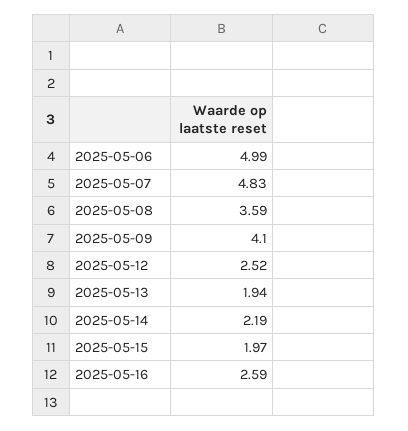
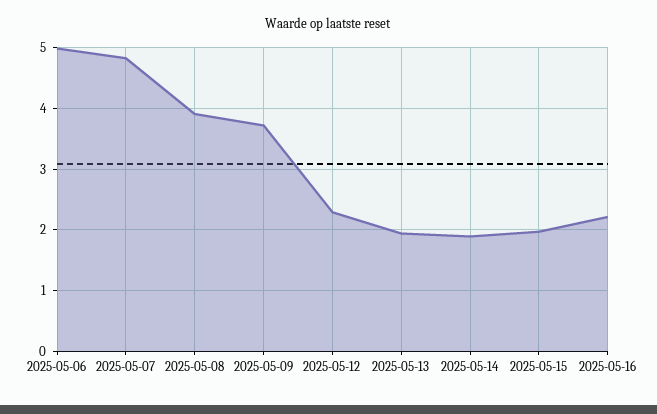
2025-05-08: 3.59 -> 3.9
2025-05-09: 4.1 -> 3.7
2025-05-12: 2.52 -> 2.3
2025-05-14: 2.19 -> 1.9
2025-05-16: 2.59 -> 2.2

